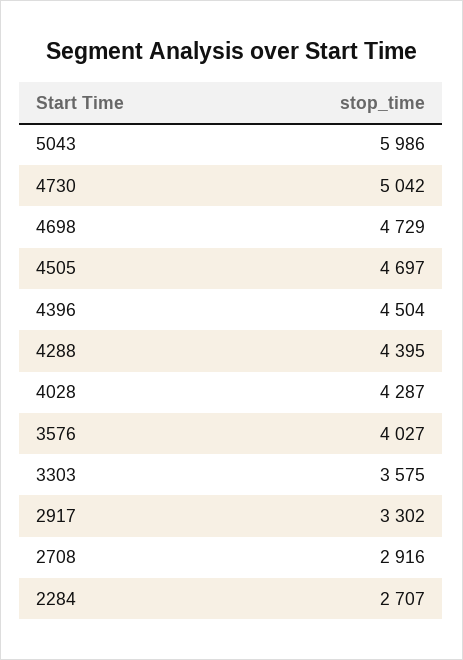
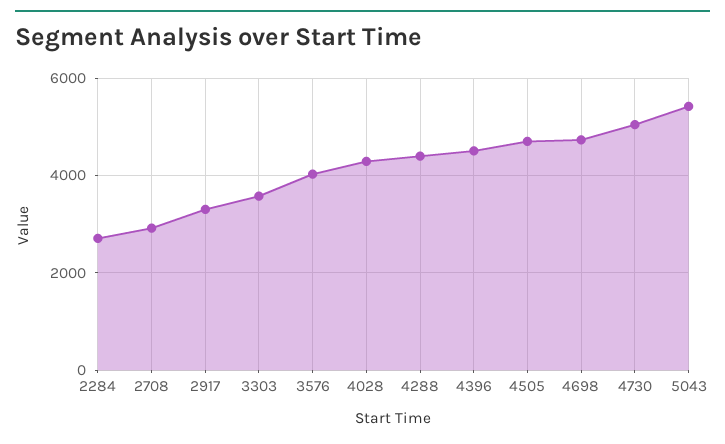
5043: 5986 -> 5400

